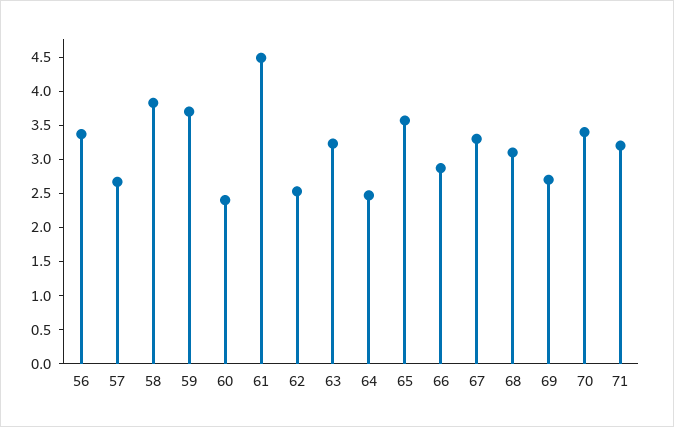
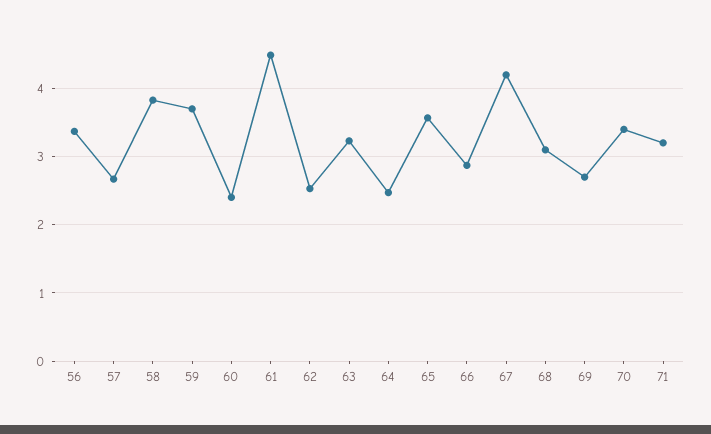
67: 3.25 -> 4.2

